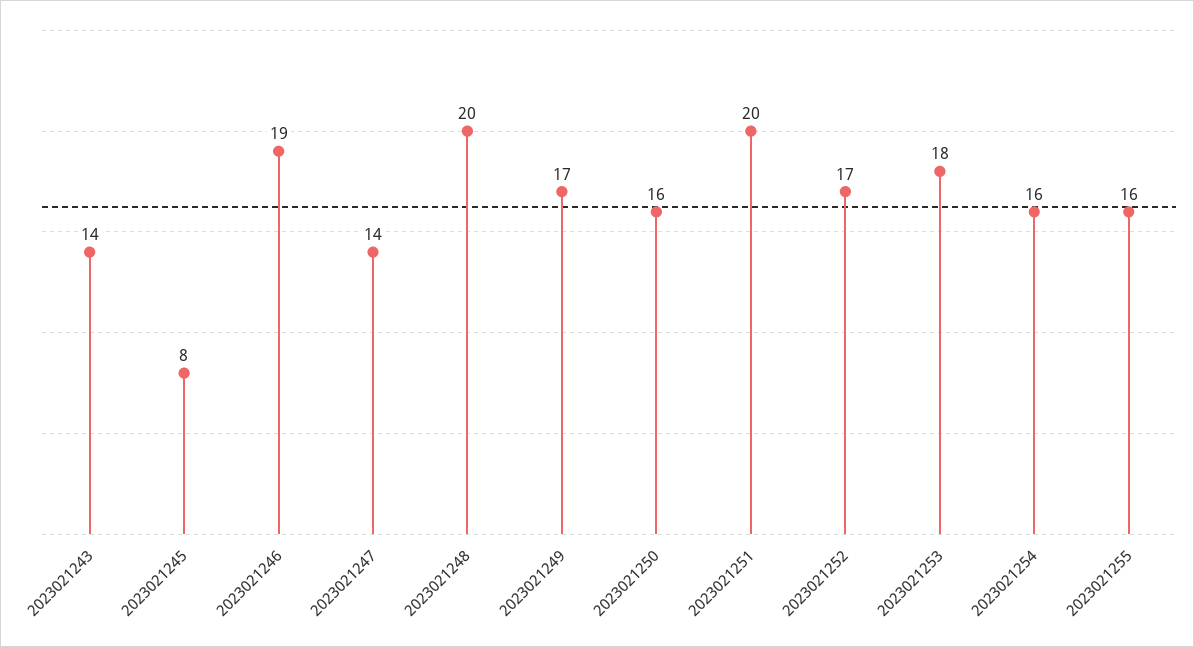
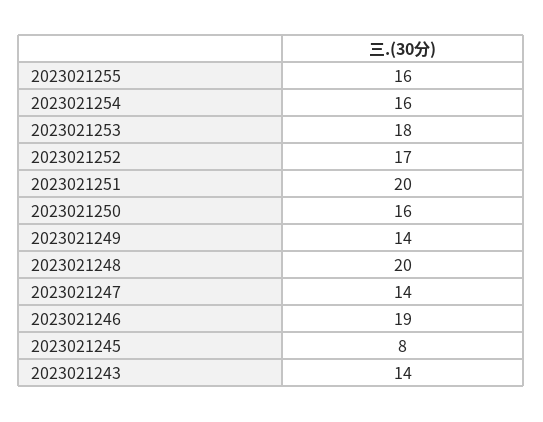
2023021249: 17 -> 14

